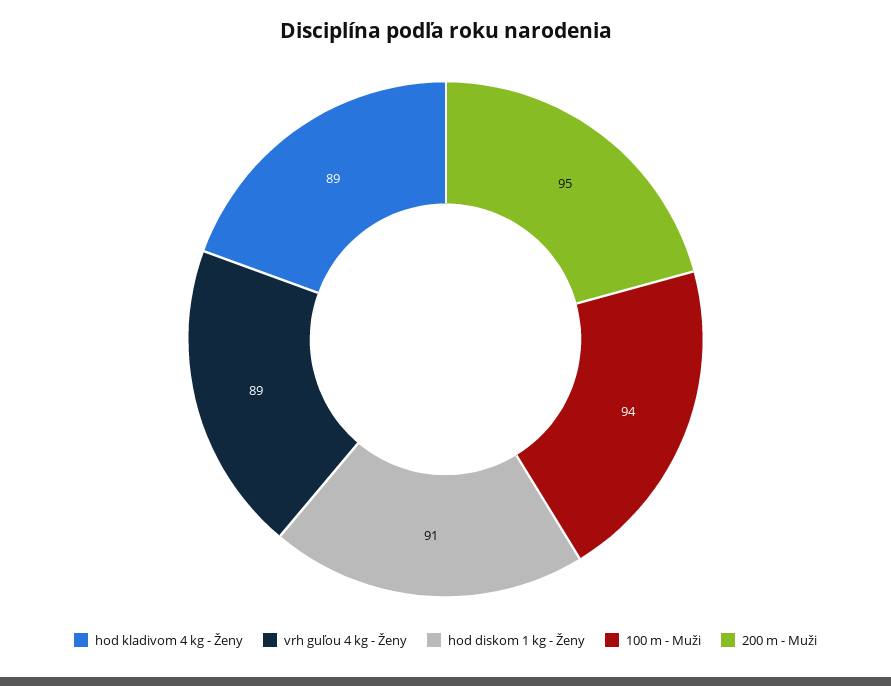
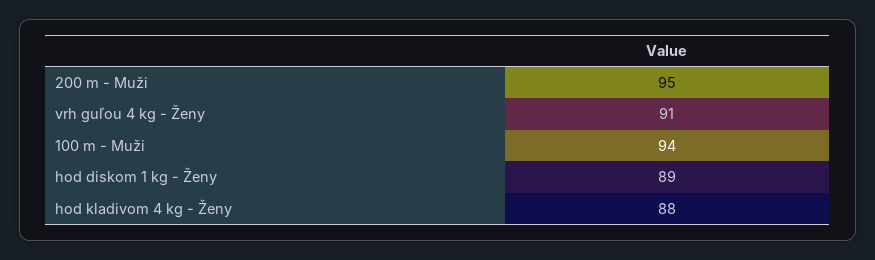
hod kladivom 4 kg - Ženy: 89 -> 88
vrh guľou 4 kg - Ženy: 89 -> 91
hod diskom 1 kg - Ženy: 91 -> 89

